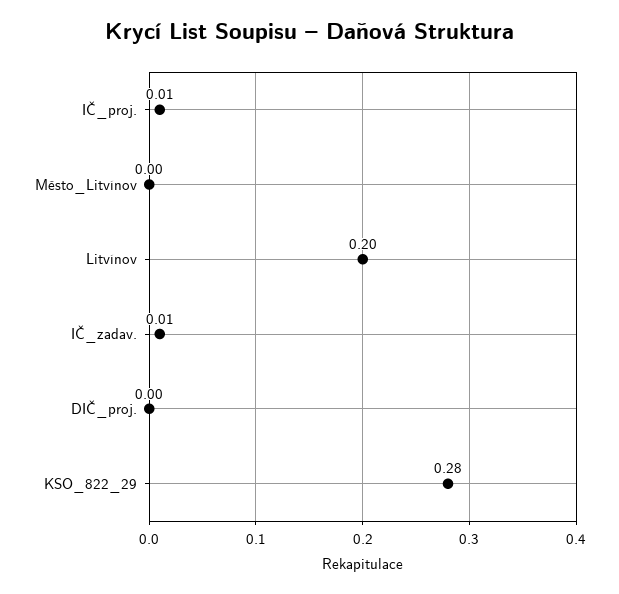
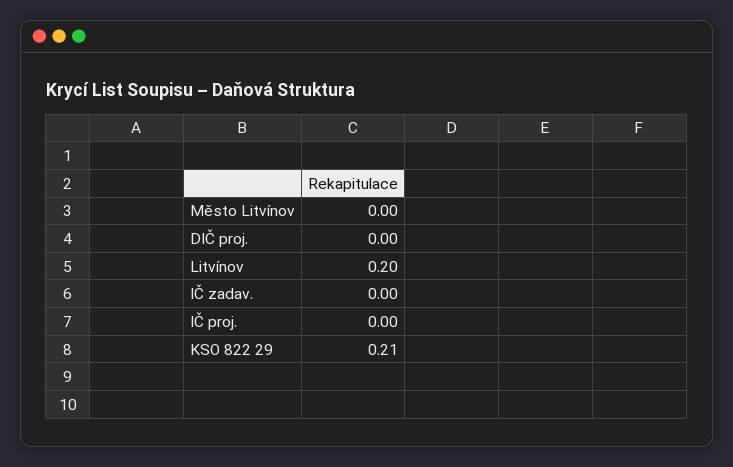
IČ_proj.: 0.01 -> 0
IČ_zadav.: 0.01 -> 0
KSO_822_29: 0.28 -> 0.21

